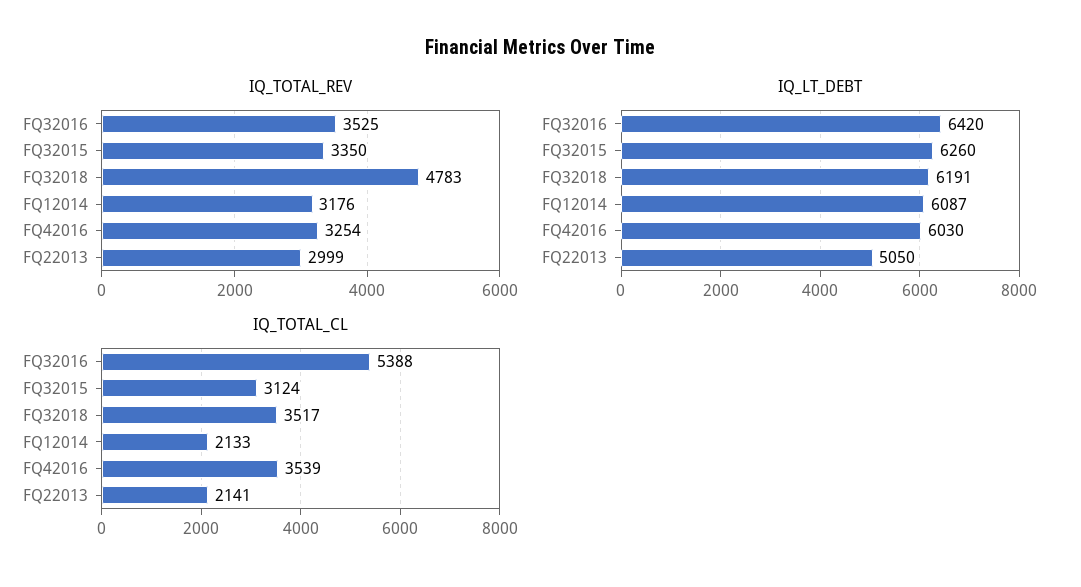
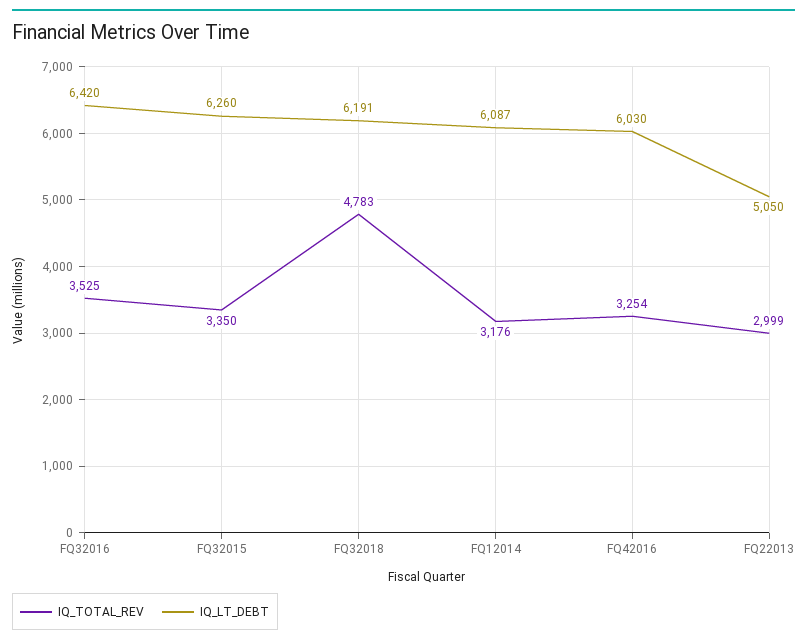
IQ_TOTAL_CL, FQ32016: 5388 -> none
IQ_TOTAL_CL, FQ32015: 3124 -> none
IQ_TOTAL_CL, FQ32018: 3517 -> none
IQ_TOTAL_CL, FQ12014: 2133 -> none
IQ_TOTAL_CL, FQ42016: 3539 -> none
IQ_TOTAL_CL, FQ22013: 2141 -> none

